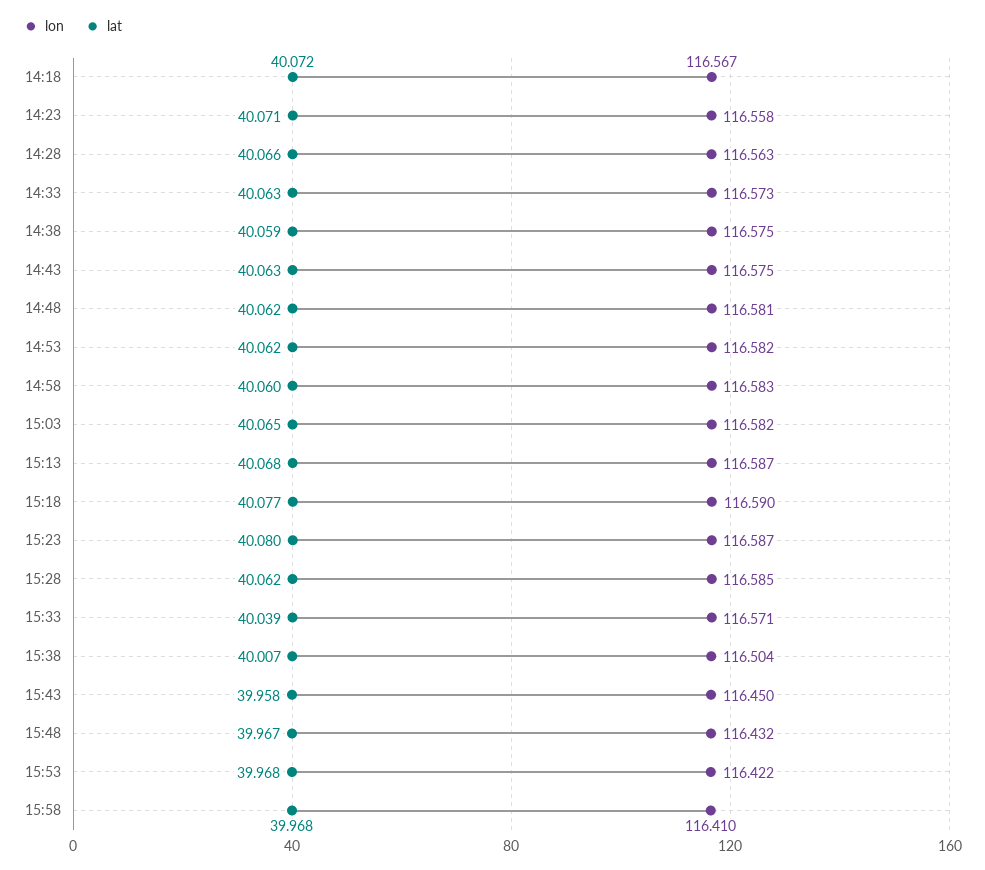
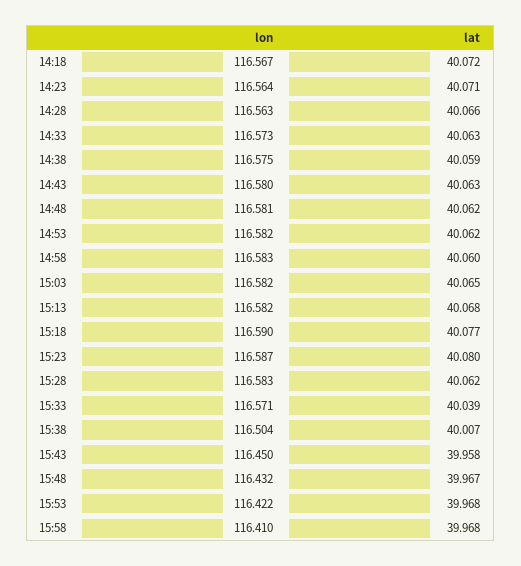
lon, 14:23: 116.558 -> 116.564
lon, 14:43: 116.575 -> 116.58
lon, 15:13: 116.587 -> 116.582
lon, 15:28: 116.585 -> 116.583

